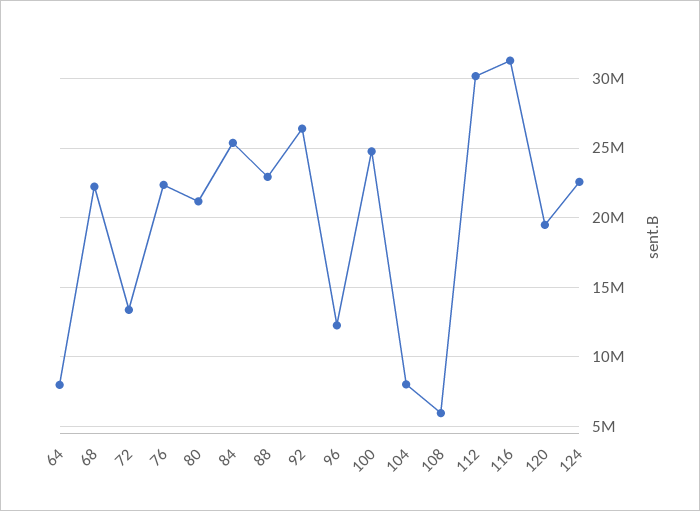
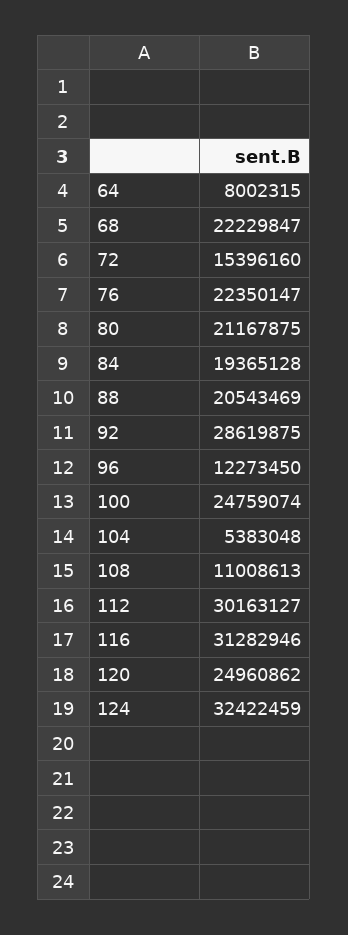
72: 13500000 -> 15396160
84: 25500000 -> 19365128
88: 23000000 -> 20543469
92: 26500000 -> 28619875
104: 8000000 -> 5383048
108: 6000000 -> 11008613
120: 19500000 -> 24960862
124: 22500000 -> 32422459

